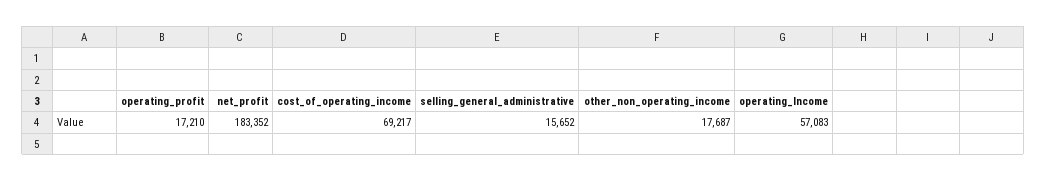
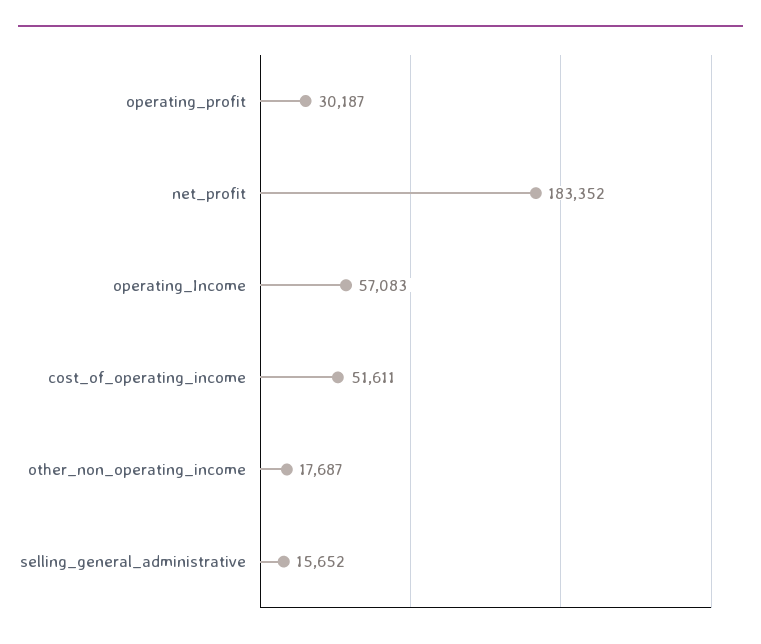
operating_profit: 17210 -> 30187
cost_of_operating_income: 69217 -> 51611

